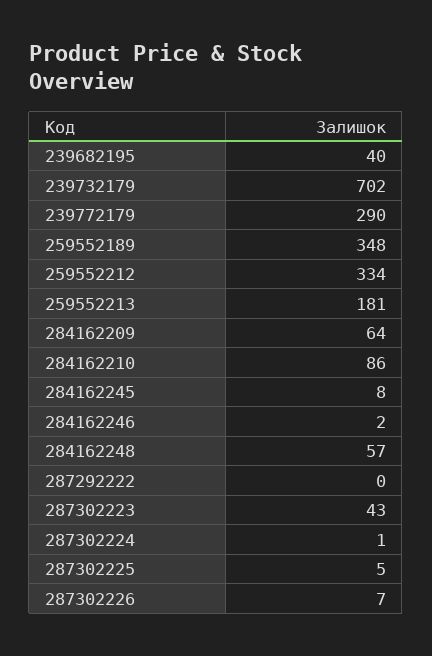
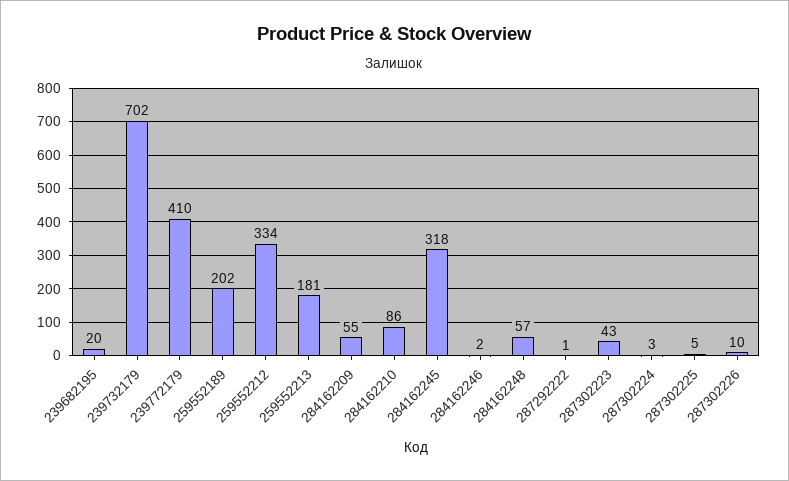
239682195: 40 -> 20
239772179: 290 -> 410
259552189: 348 -> 202
284162209: 64 -> 55
284162245: 8 -> 318
287292222: 0 -> 1
287302224: 1 -> 3
287302226: 7 -> 10

